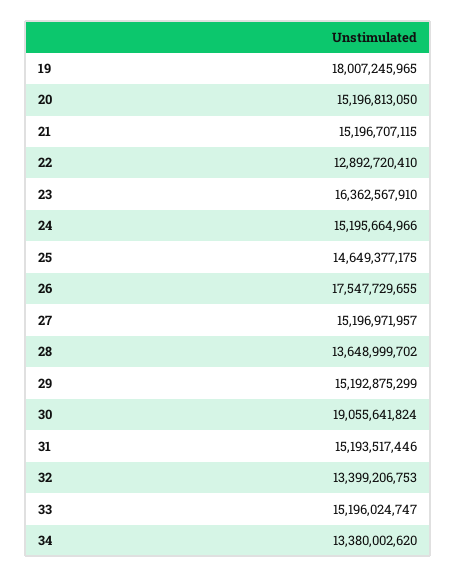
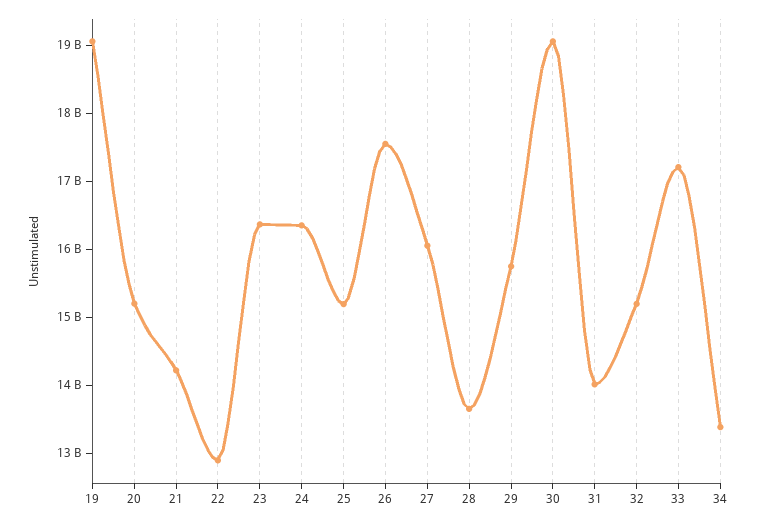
19: 18007245965 -> 19000000000
21: 15196707115 -> 14200000000
24: 15195664966 -> 16400000000
25: 14649377175 -> 15200000000
27: 15196971957 -> 16000000000
29: 15192875299 -> 15800000000
31: 15193517446 -> 14000000000
32: 13399206753 -> 15200000000
33: 15196024747 -> 17200000000

